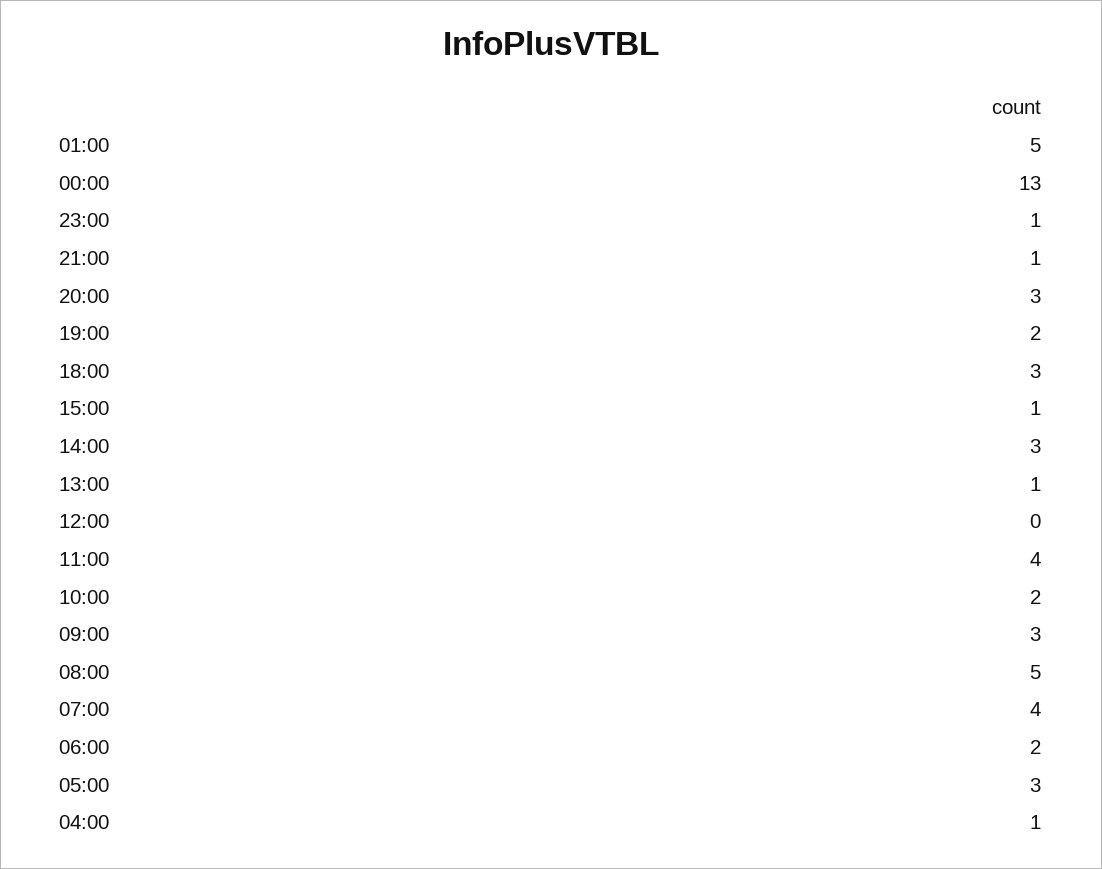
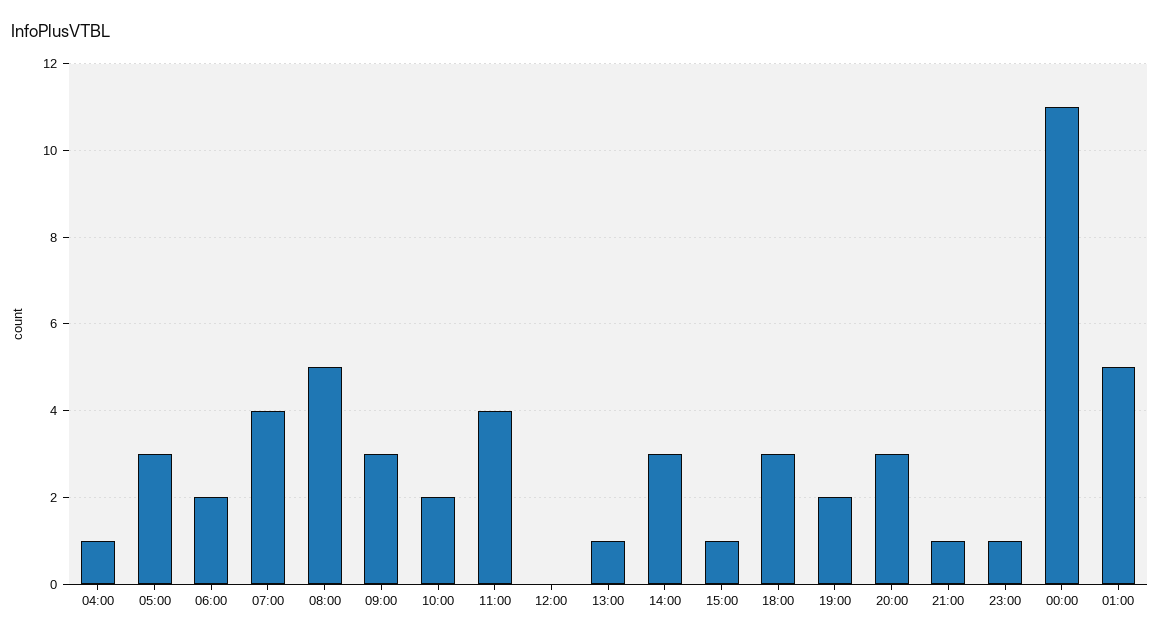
00:00: 13 -> 11

